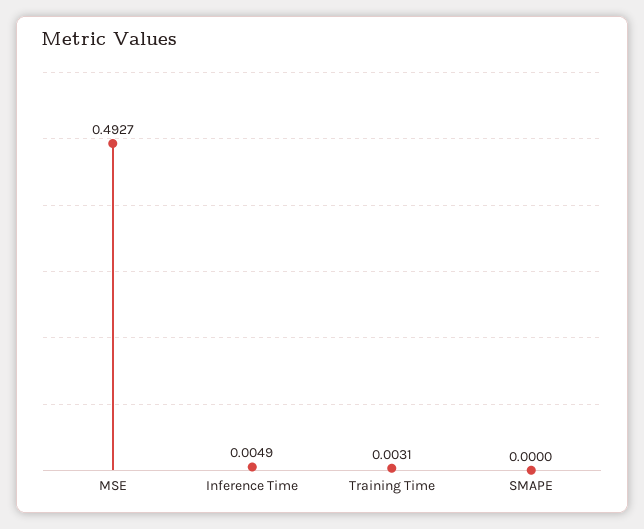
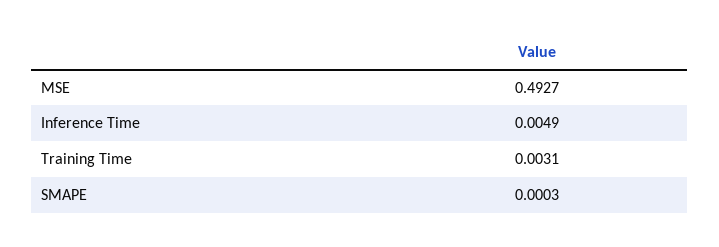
SMAPE: 0 -> 0.0003

